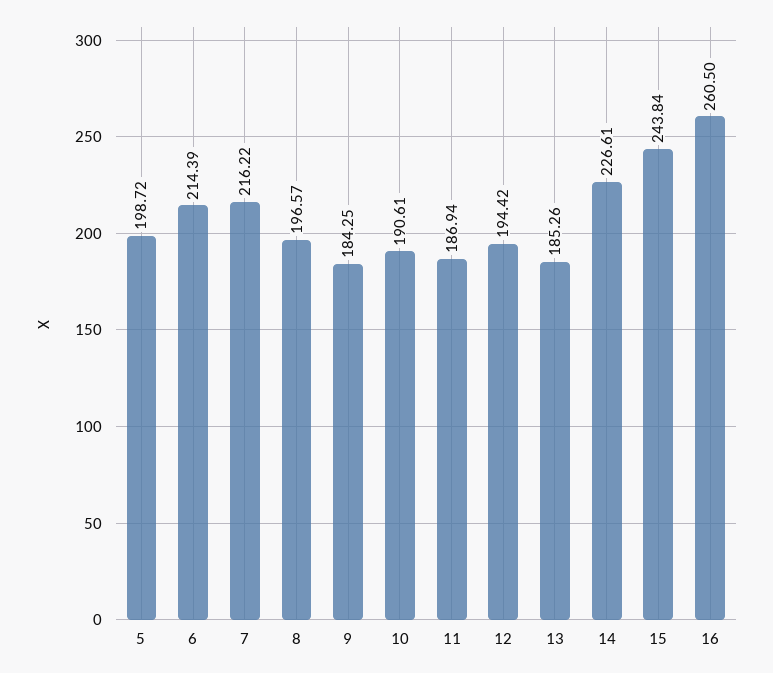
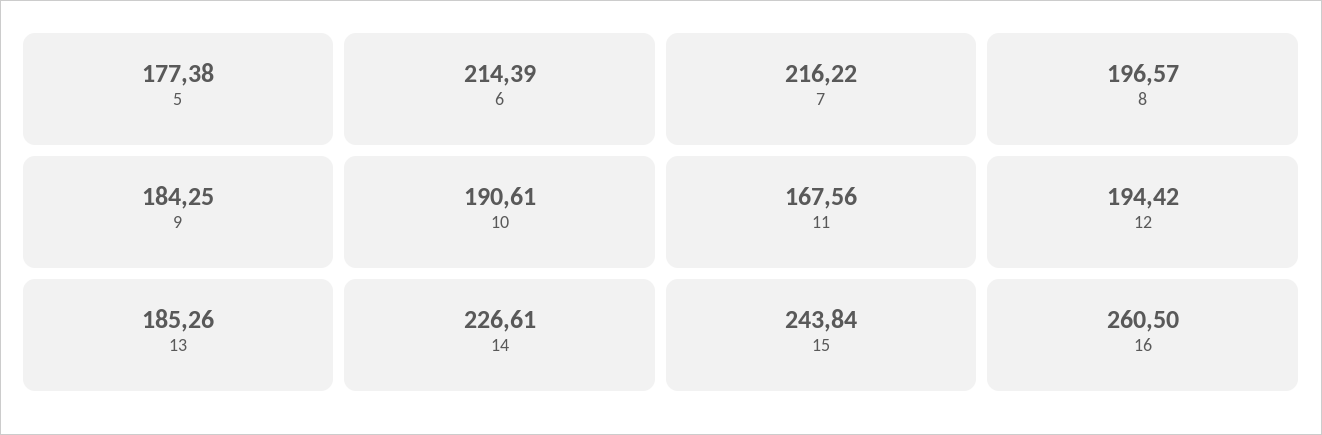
5: 198.72 -> 177.38
11: 186.94 -> 167.56

